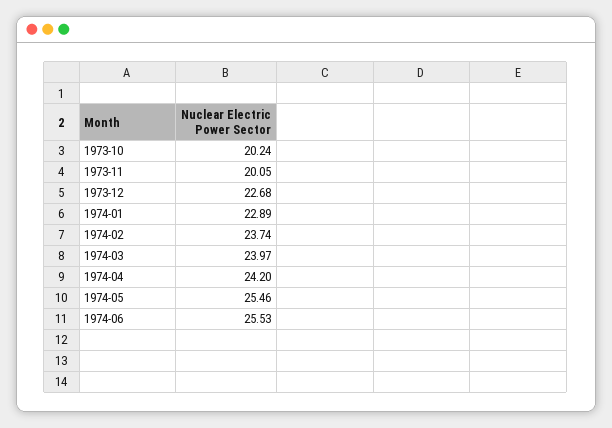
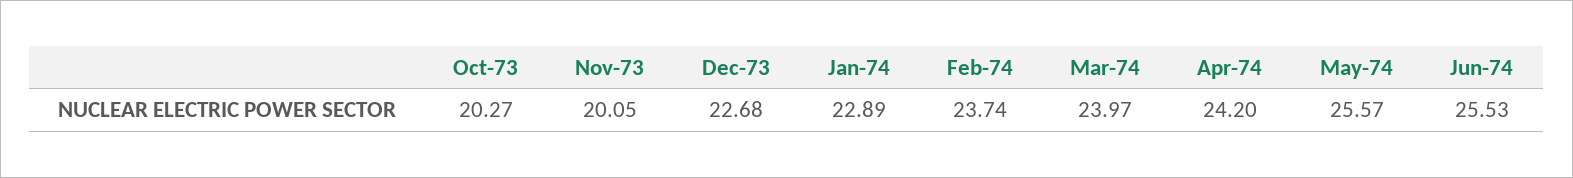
1973-10: 20.24 -> 20.27
1974-05: 25.46 -> 25.57

